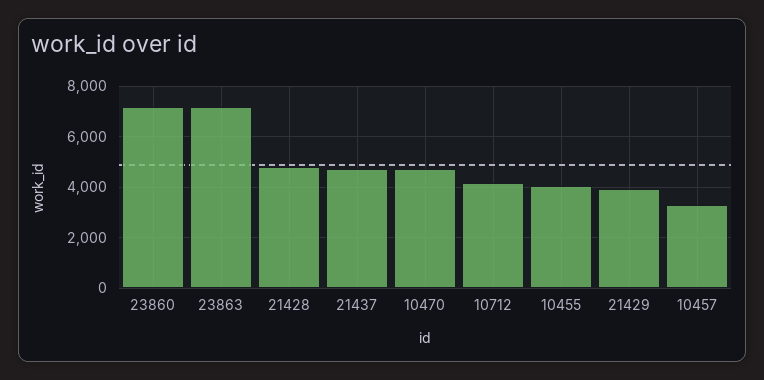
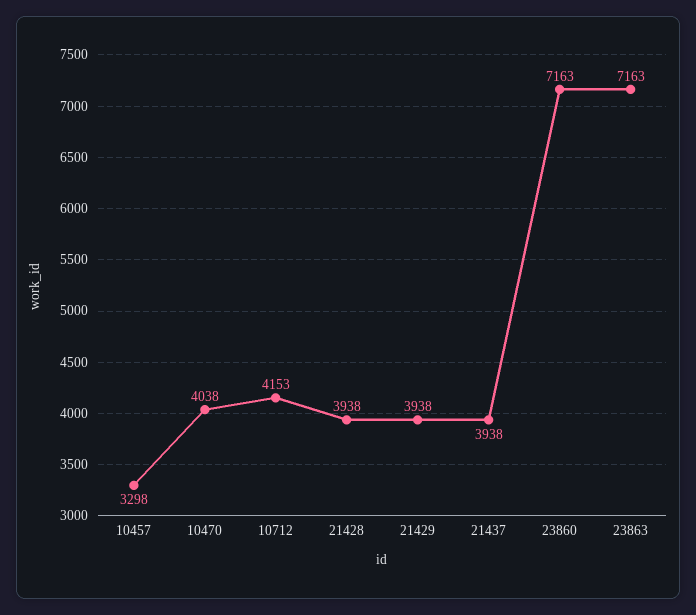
21428: 4750 -> 3938
21437: 4750 -> 3938
10470: 4750 -> 4038
10455: 4000 -> none

